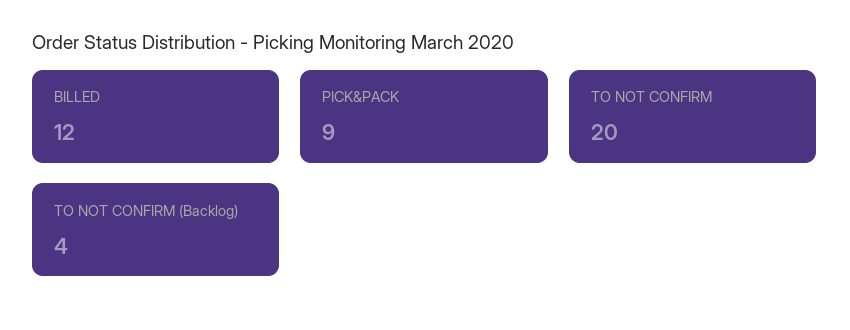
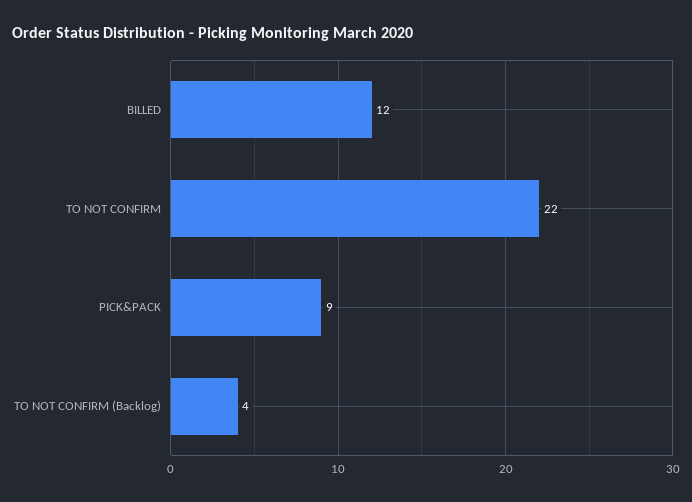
TO NOT CONFIRM: 20 -> 22

